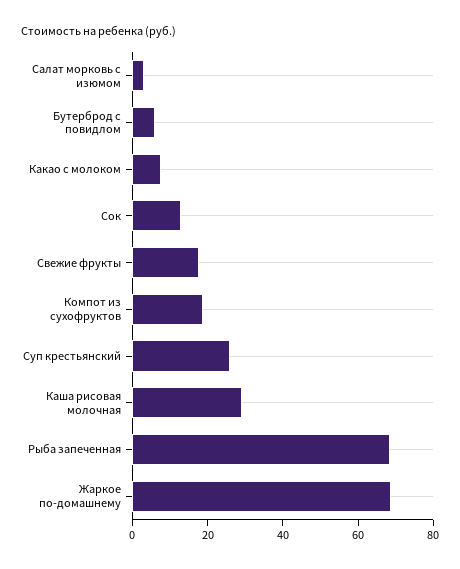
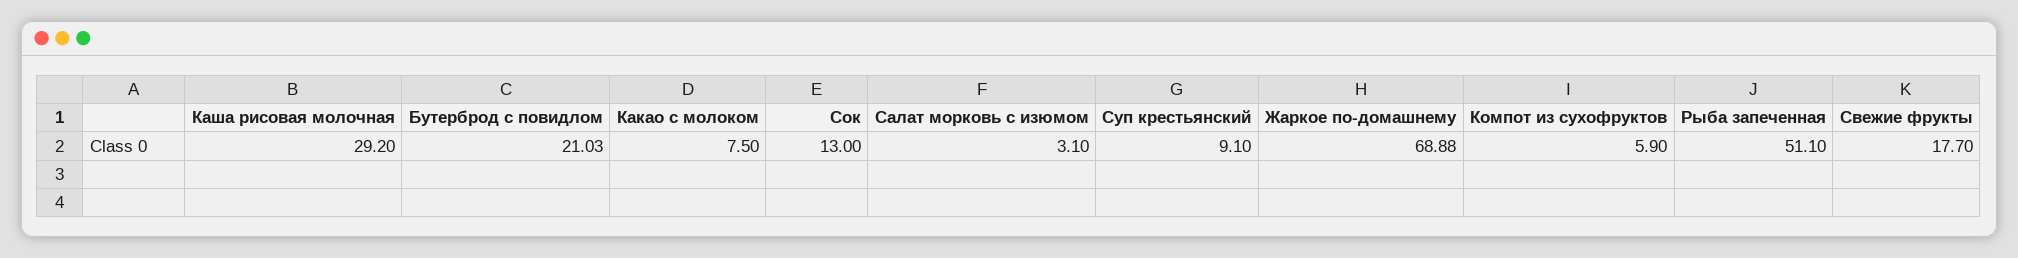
Бутерброд с повидлом: 5 -> 21.03
Компот из сухофруктов: 20 -> 5.9
Суп крестьянский: 25 -> 9.1
Рыба запеченная: 70 -> 51.1

